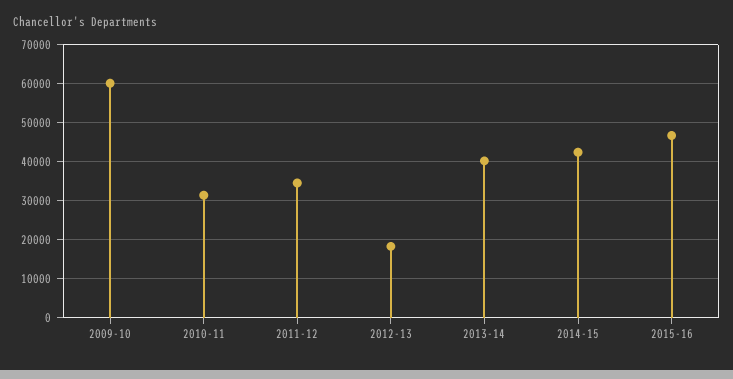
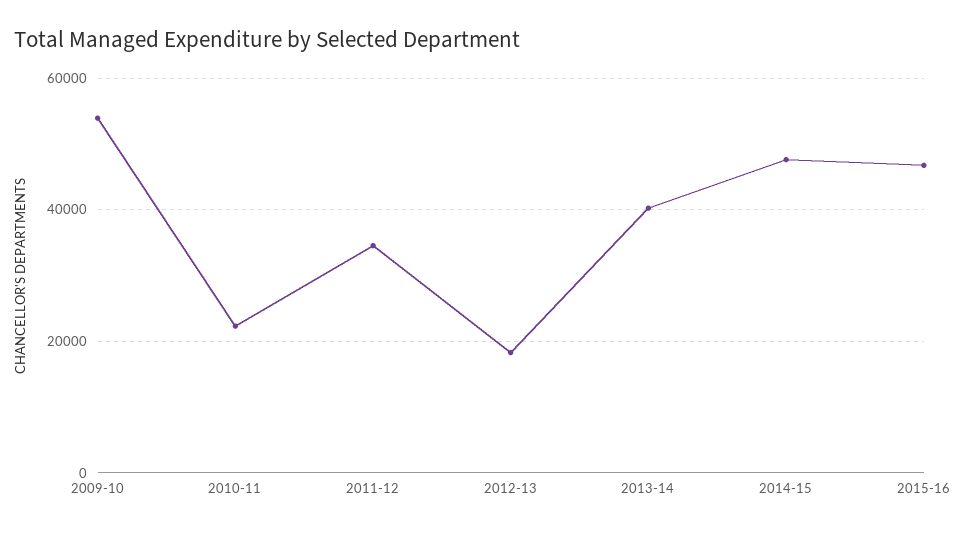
2009-10: 60000 -> 54000
2010-11: 32000 -> 22000
2014-15: 42000 -> 48000

